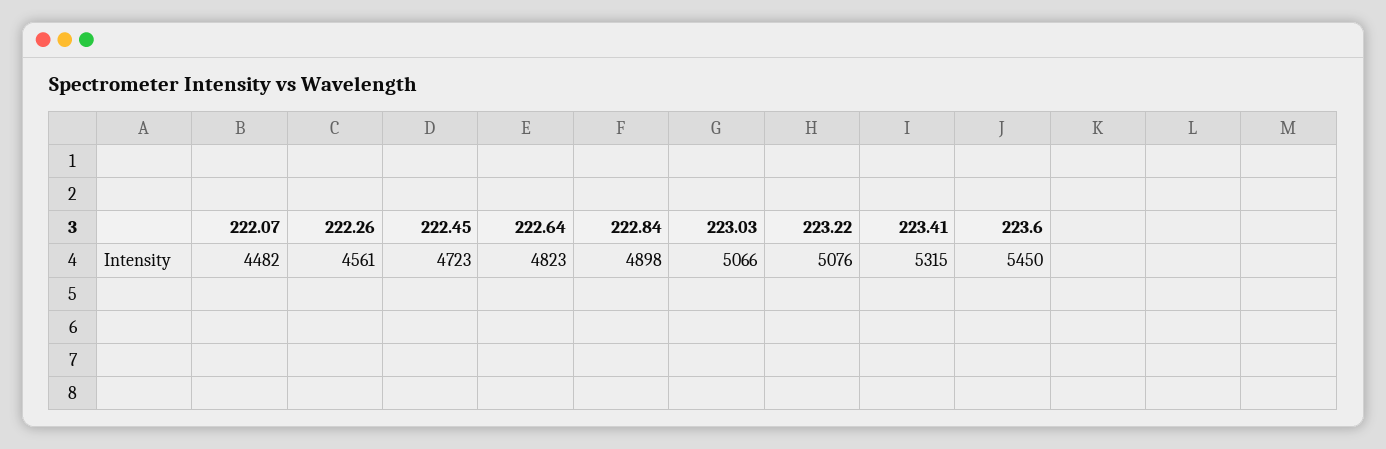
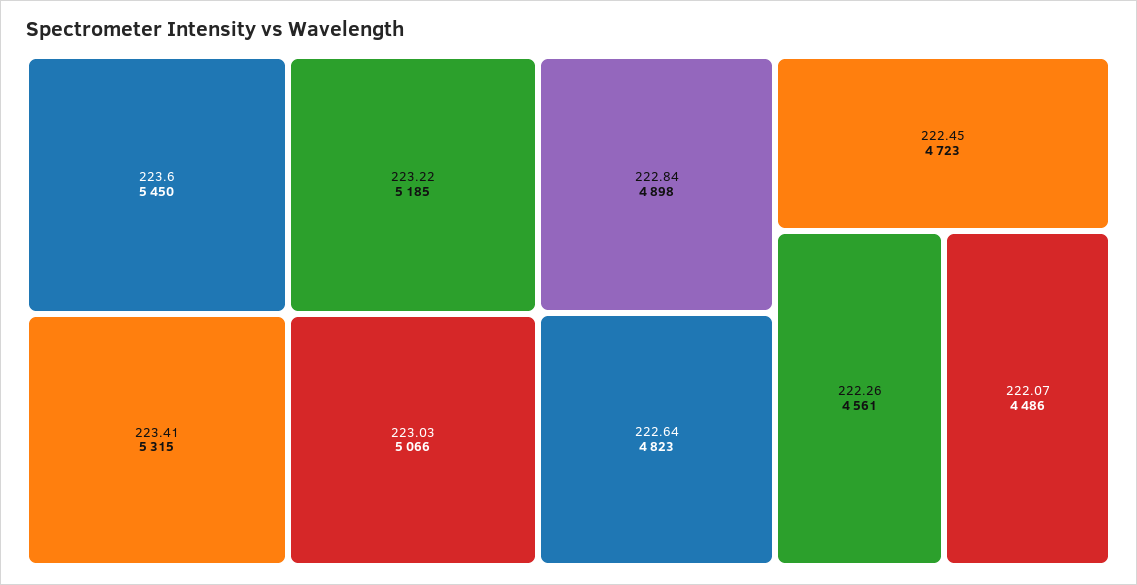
222.07: 4482 -> 4486
223.22: 5076 -> 5185

